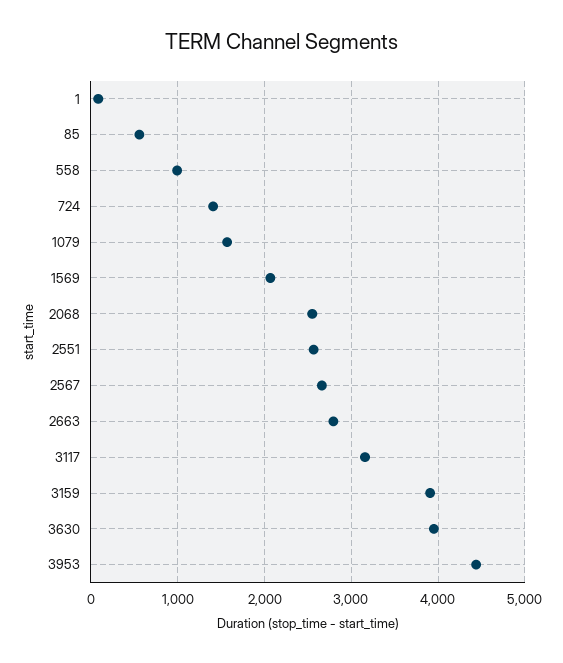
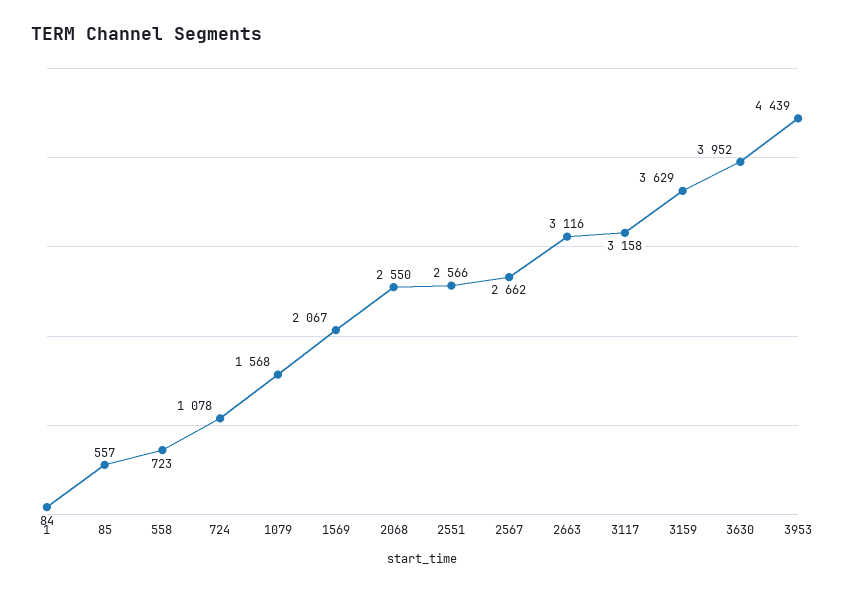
558: 1000 -> 723
724: 1400 -> 1078
2663: 2800 -> 3116
3159: 3900 -> 3629

